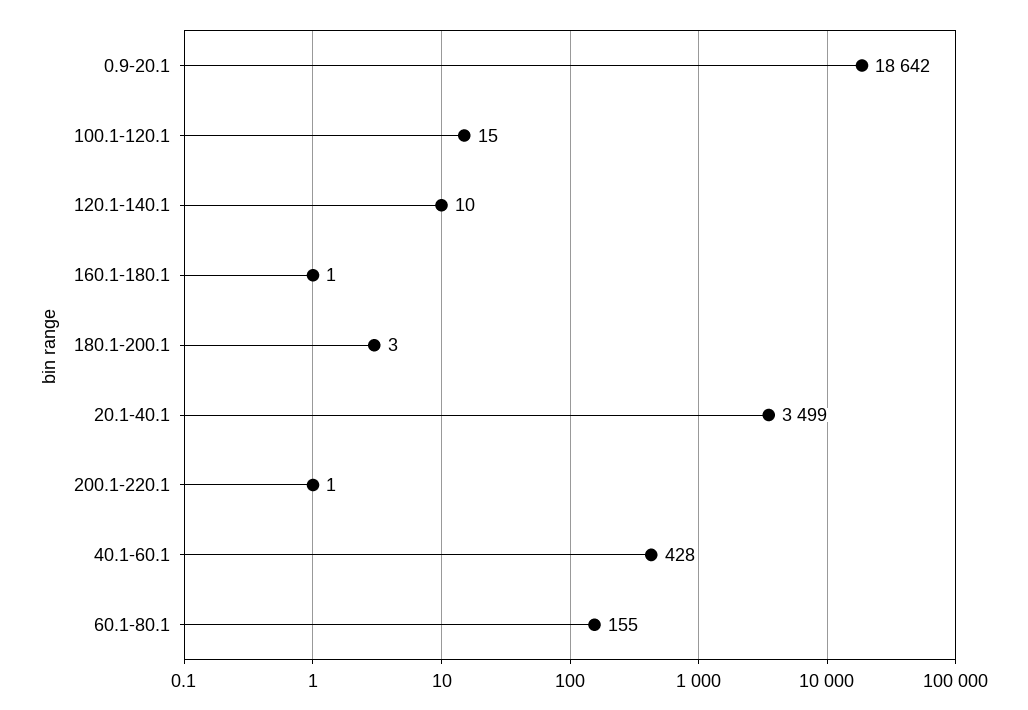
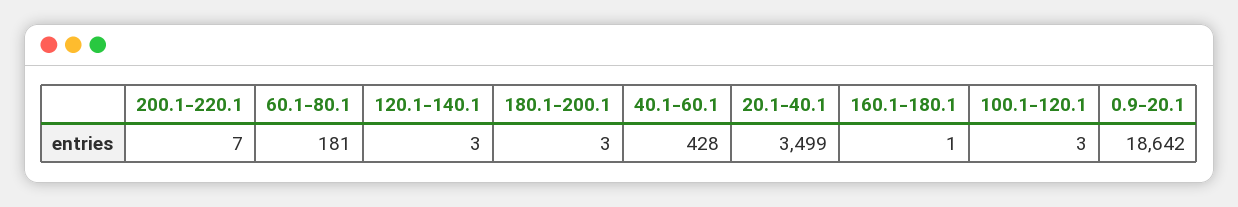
100.1-120.1: 15 -> 3
120.1-140.1: 10 -> 3
200.1-220.1: 1 -> 7
60.1-80.1: 155 -> 181

